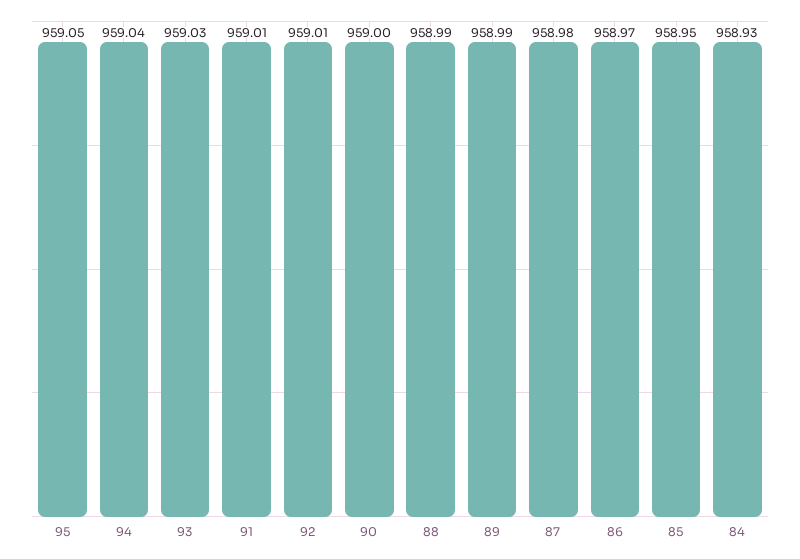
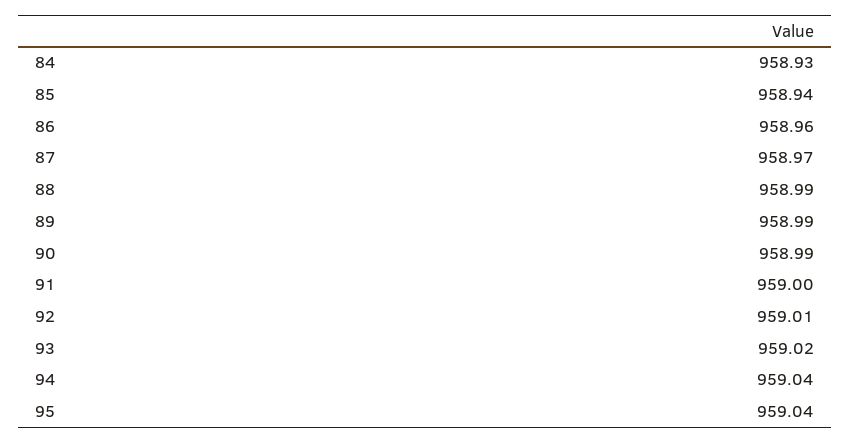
95: 959.05 -> 959.04
93: 959.03 -> 959.02
91: 959.01 -> 959
90: 959 -> 958.99
87: 958.98 -> 958.97
86: 958.97 -> 958.96
85: 958.95 -> 958.94

